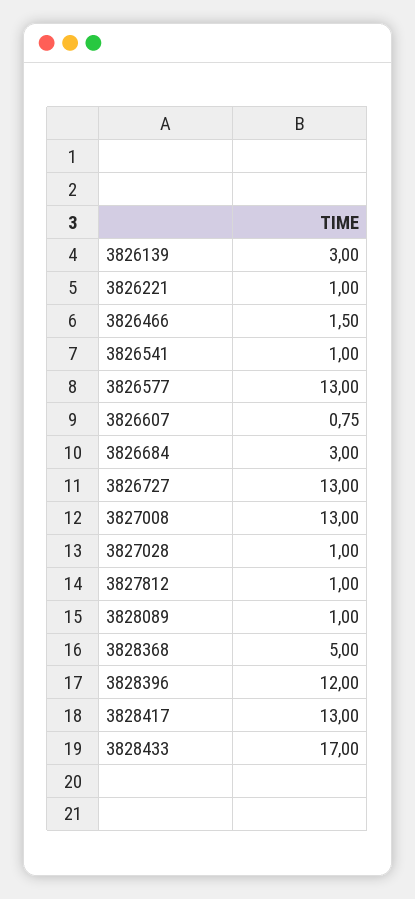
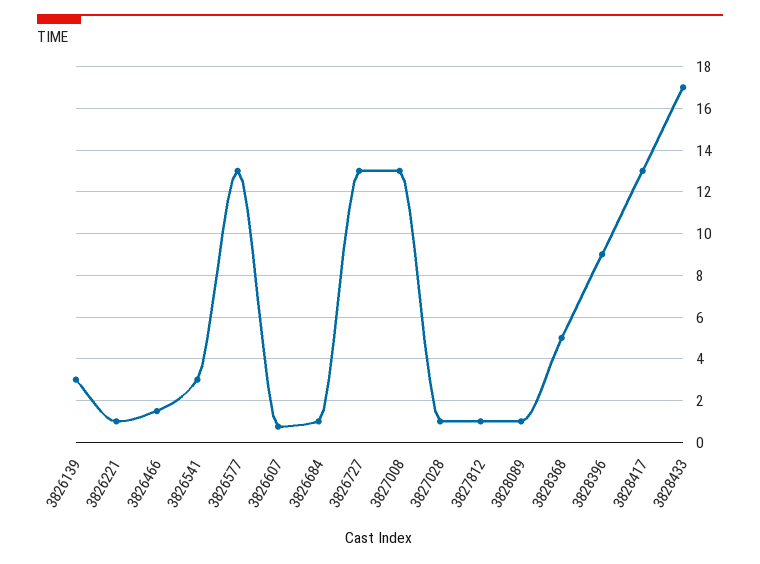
3826541: 1 -> 3
3826684: 3 -> 1
3828396: 12 -> 9

